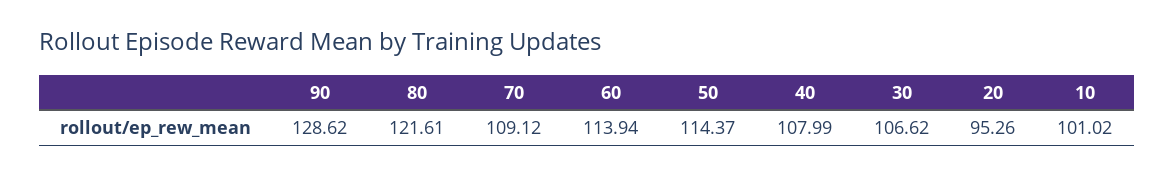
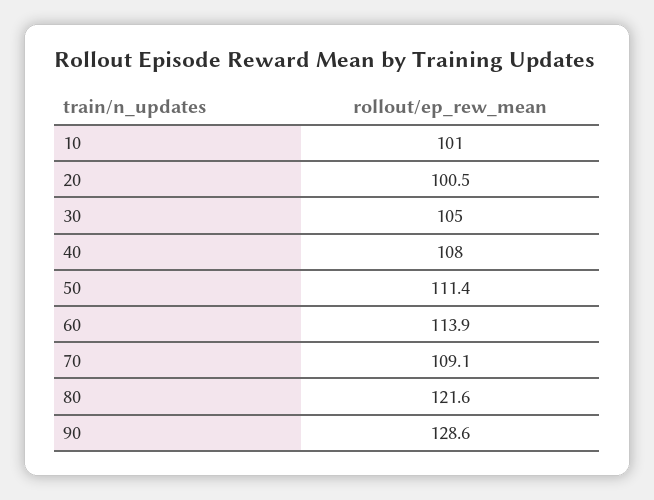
50: 114.37 -> 111.4
30: 106.62 -> 105
20: 95.26 -> 100.5

